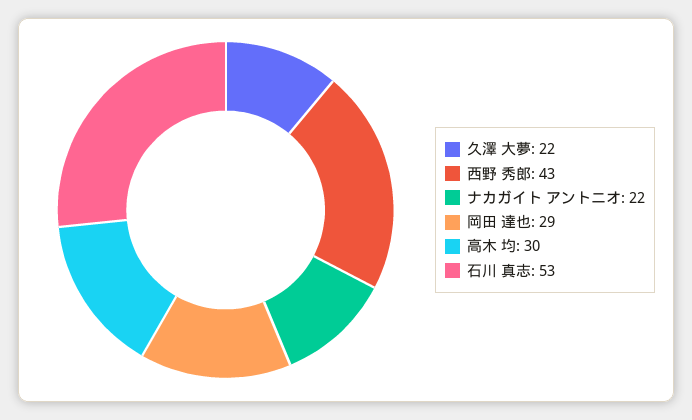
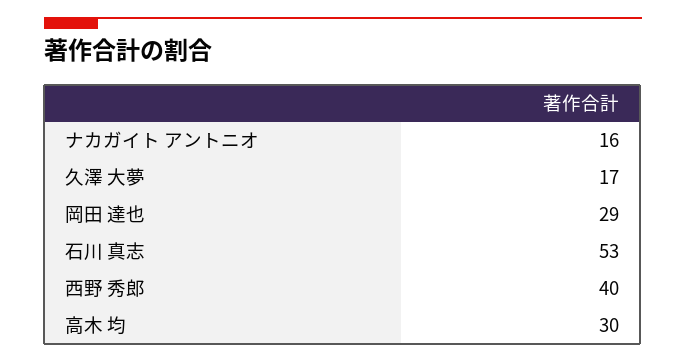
久澤 大夢: 22 -> 17
西野 秀郎: 43 -> 40
ナカガイト アントニオ: 22 -> 16

